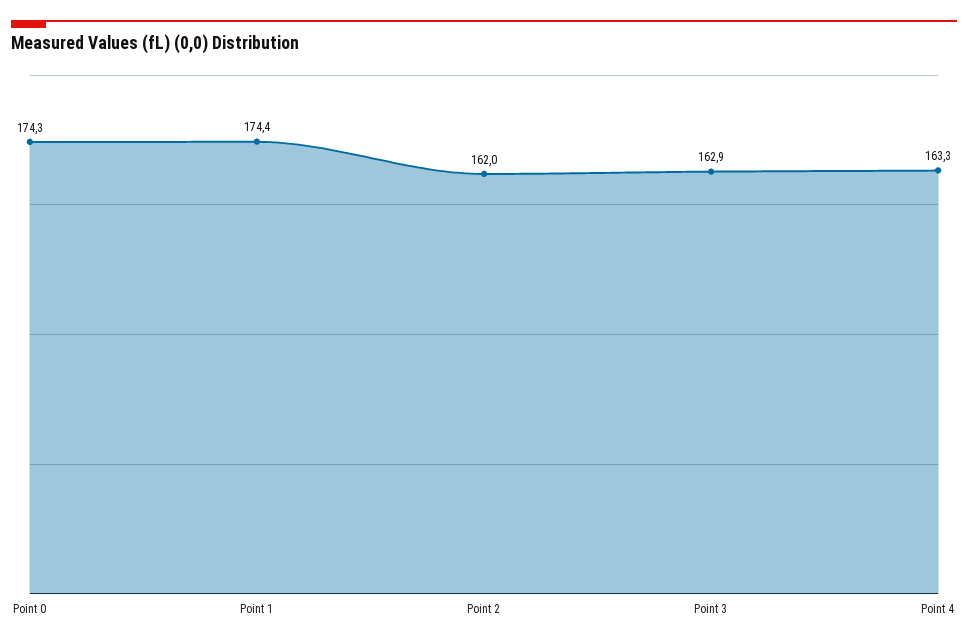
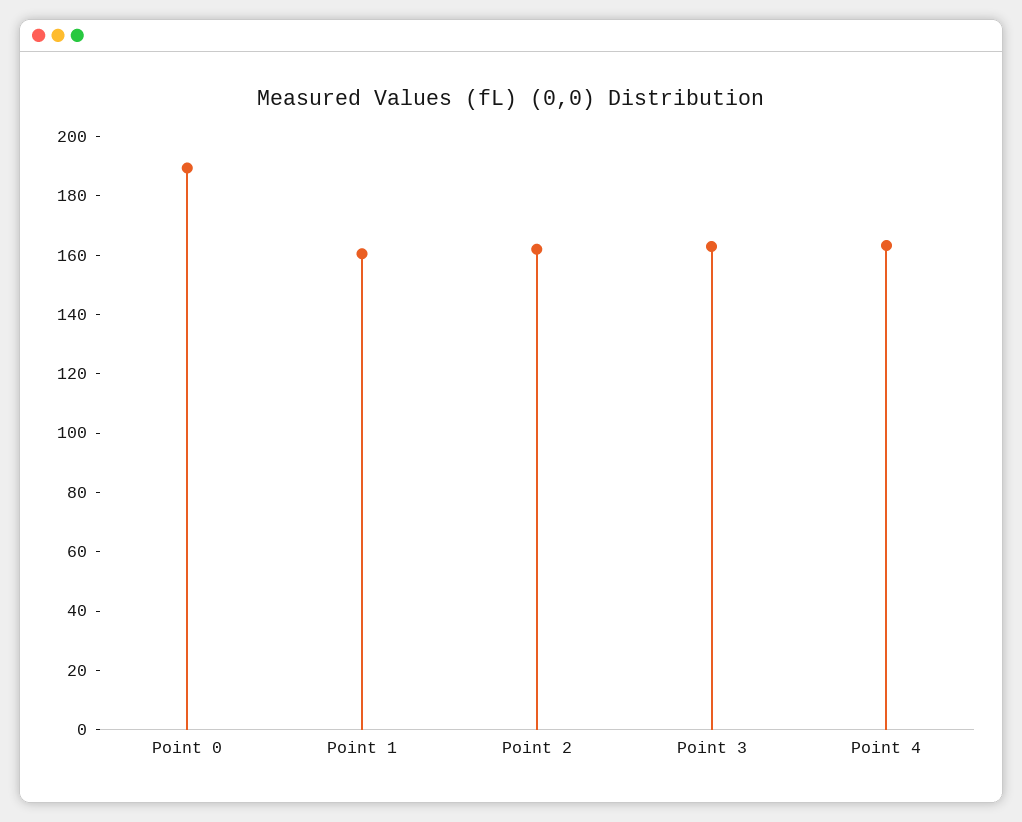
Point 0: 174.3 -> 190
Point 1: 174.4 -> 160

